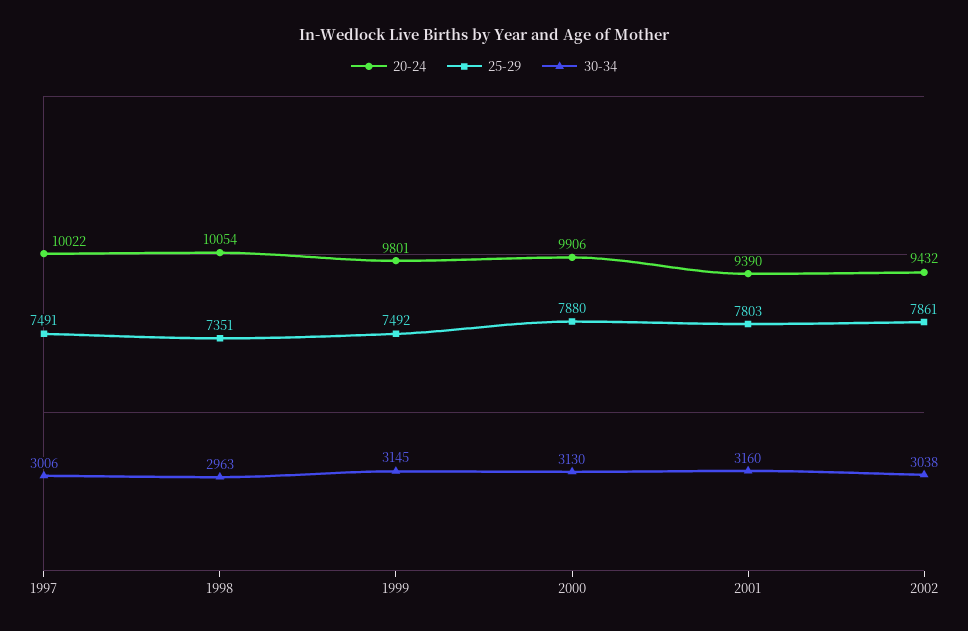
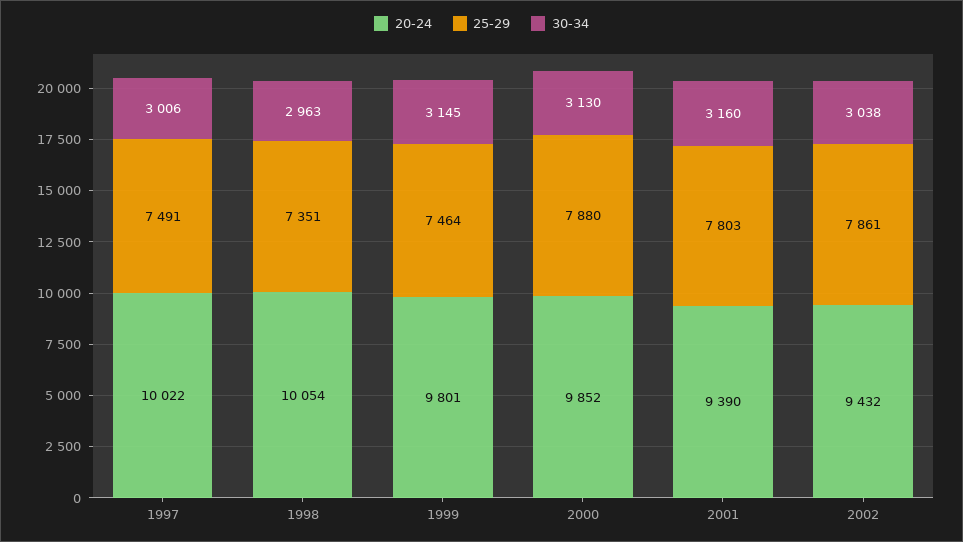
25-29, 1999: 7492 -> 7464
20-24, 2000: 9906 -> 9852

